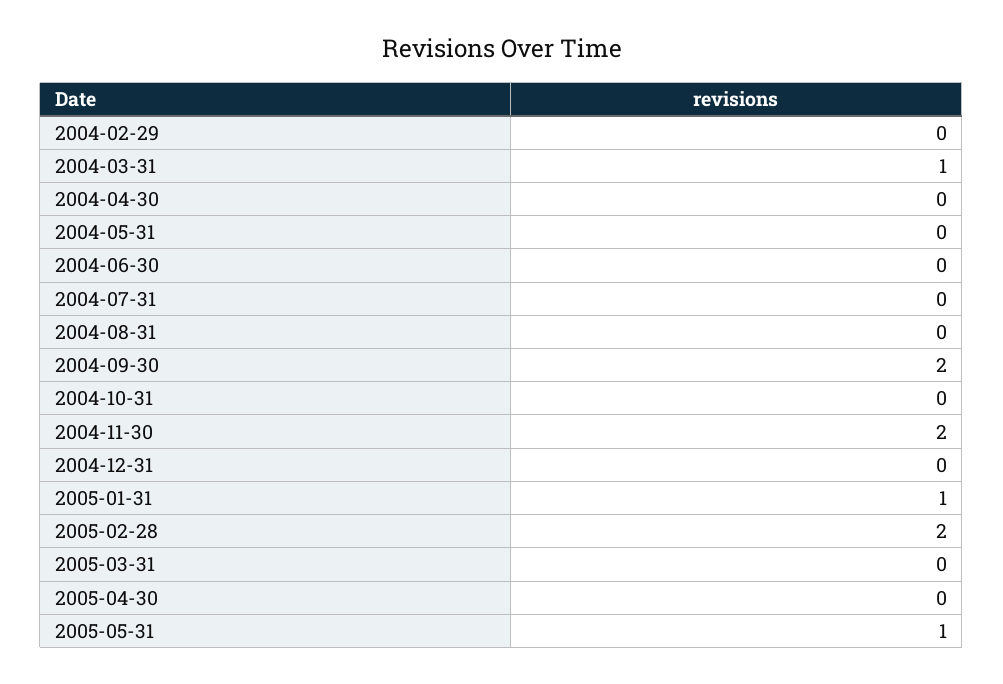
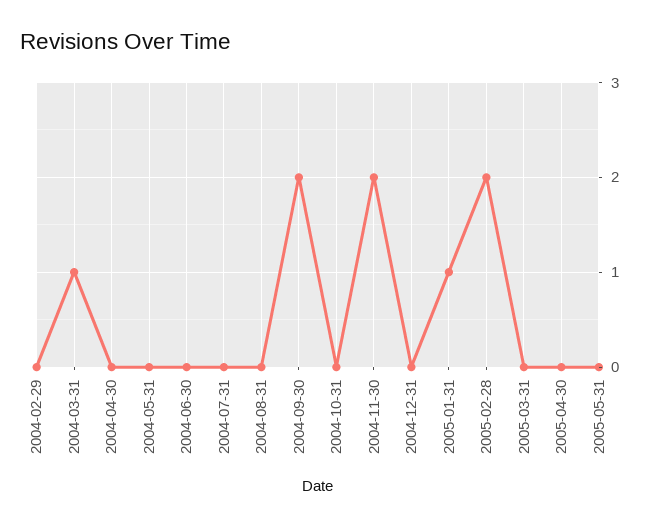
2005-05-31: 1 -> 0

